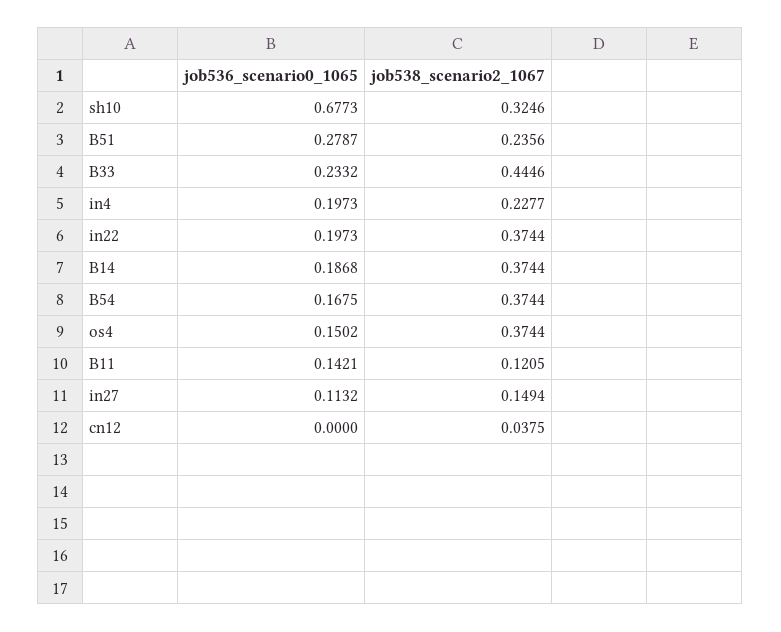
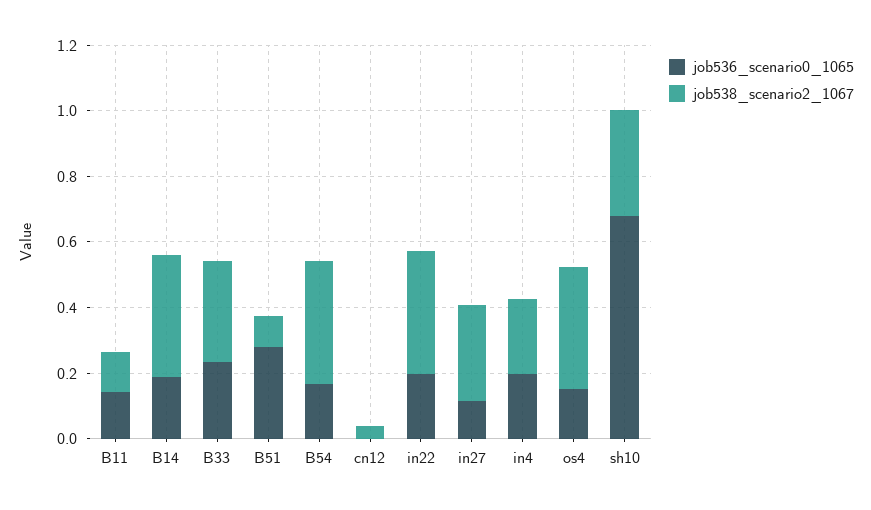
job538_scenario2_1067, B51: 0.2356 -> 0.1
job538_scenario2_1067, B33: 0.4446 -> 0.3
job538_scenario2_1067, in27: 0.1494 -> 0.3

